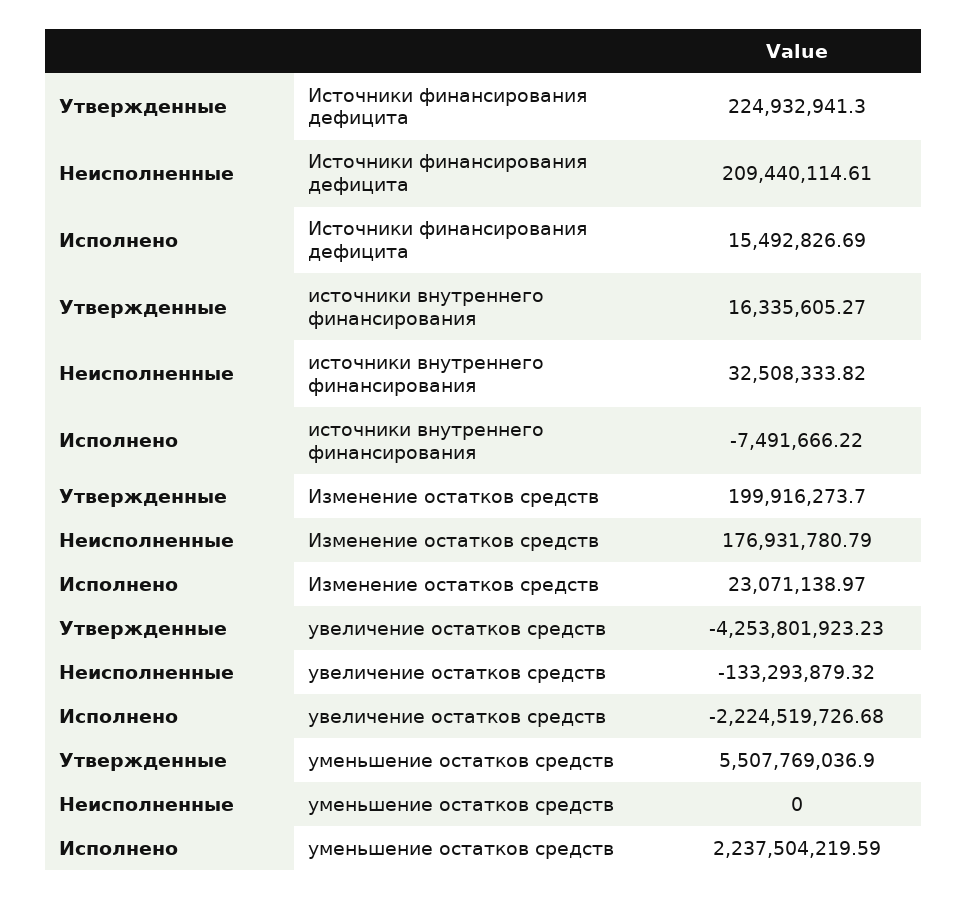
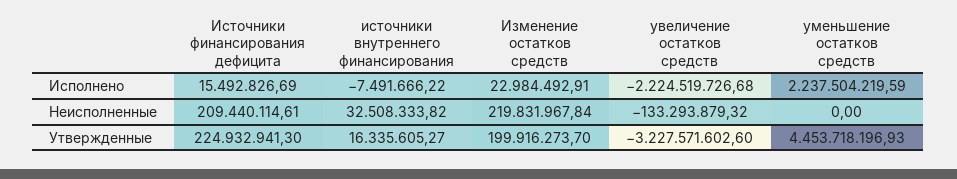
Неисполненные, Изменение остатков средств: 176931780.79 -> 219831967.84
Исполнено, Изменение остатков средств: 23071138.97 -> 22984492.91
Утвержденные, увеличение остатков средств: -4253801923.23 -> -3227571602.6
Утвержденные, уменьшение остатков средств: 5507769036.9 -> 4453718196.93

